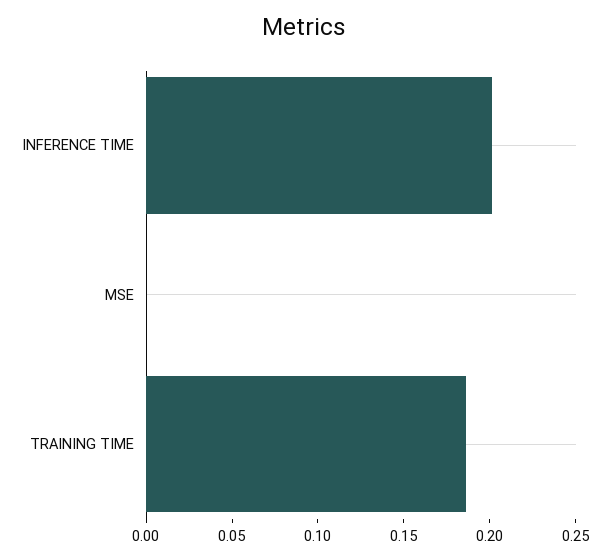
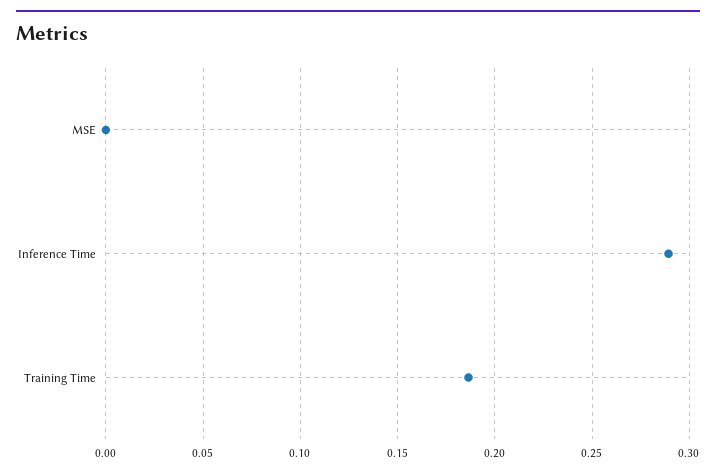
INFERENCE TIME: 0.2 -> 0.29

